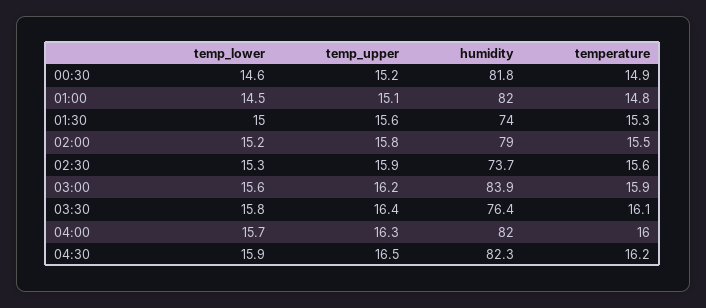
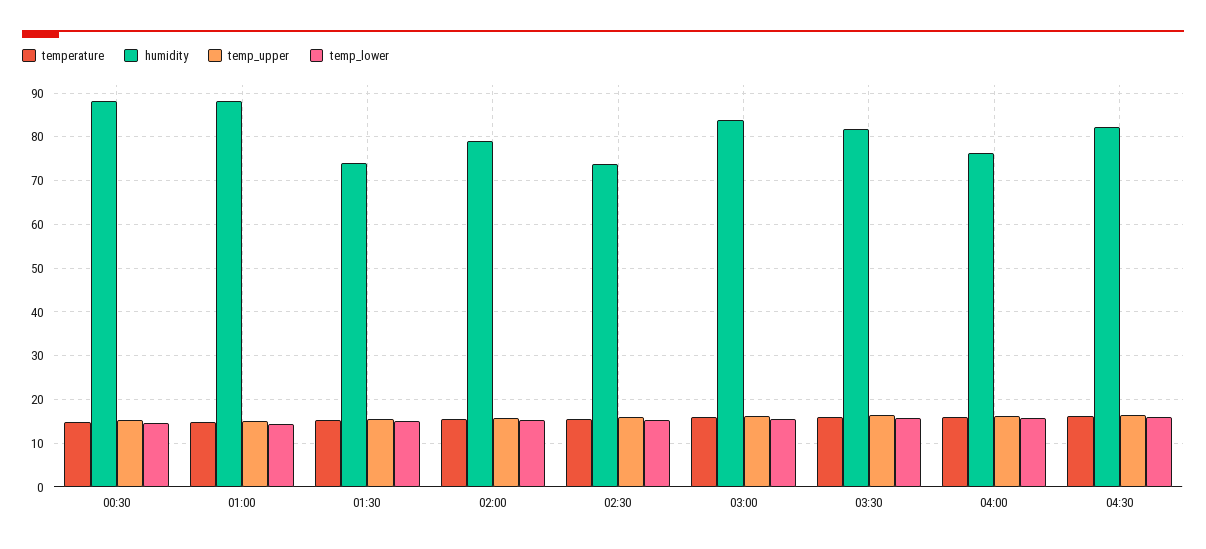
humidity, 00:30: 81.8 -> 88
humidity, 01:00: 82 -> 88
humidity, 03:30: 76.4 -> 82
humidity, 04:00: 82 -> 76

